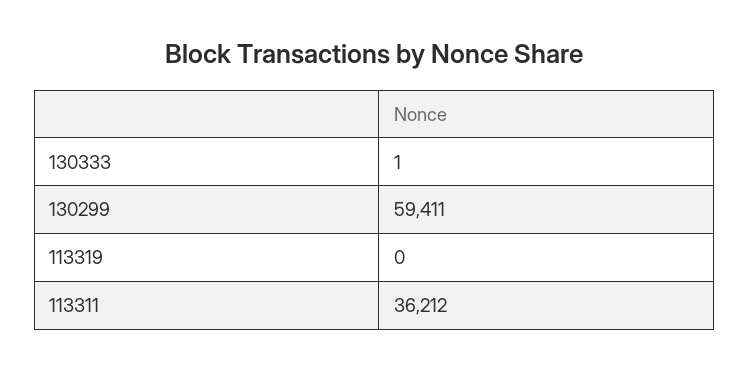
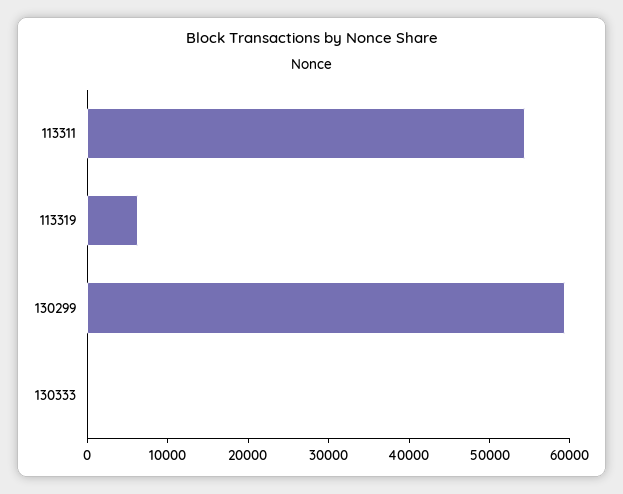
113319: 0 -> 6000
113311: 36212 -> 54000

